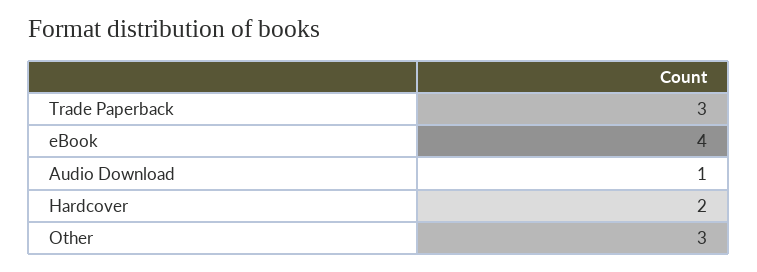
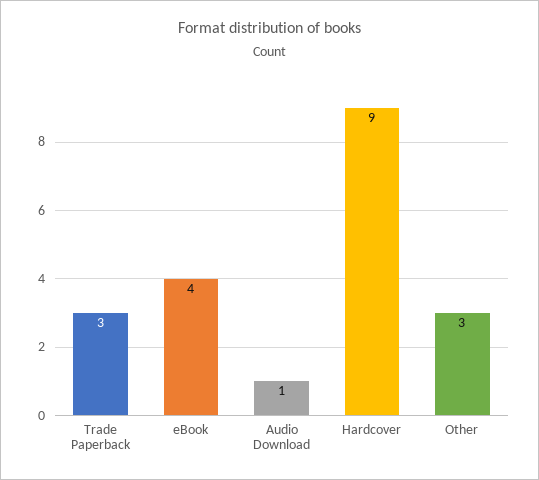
Hardcover: 2 -> 9

